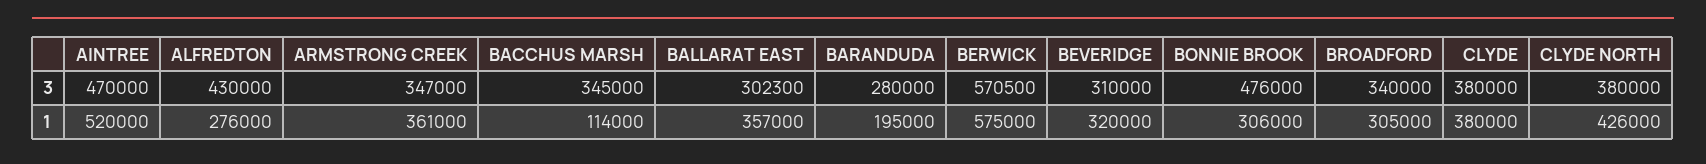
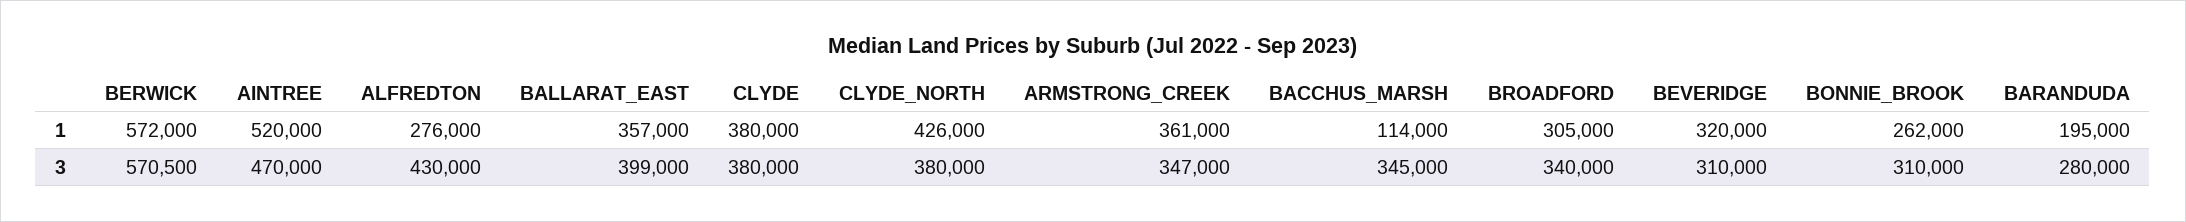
BALLARAT EAST, 3: 302300 -> 399000
BONNIE BROOK, 3: 476000 -> 310000
BERWICK, 1: 575000 -> 572000
BONNIE BROOK, 1: 306000 -> 262000

